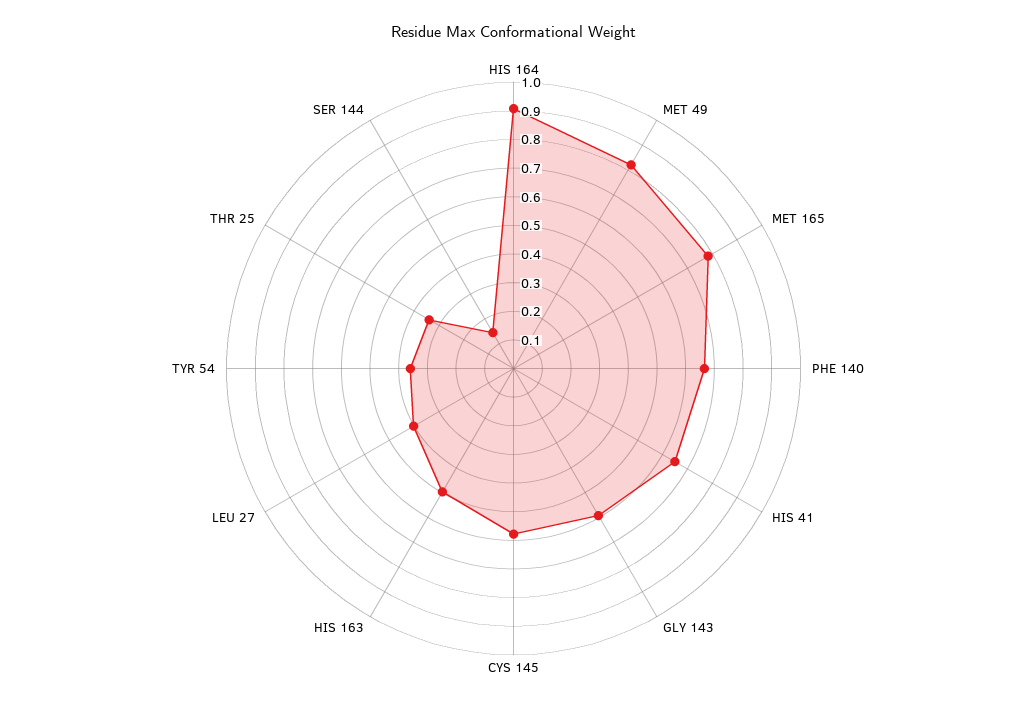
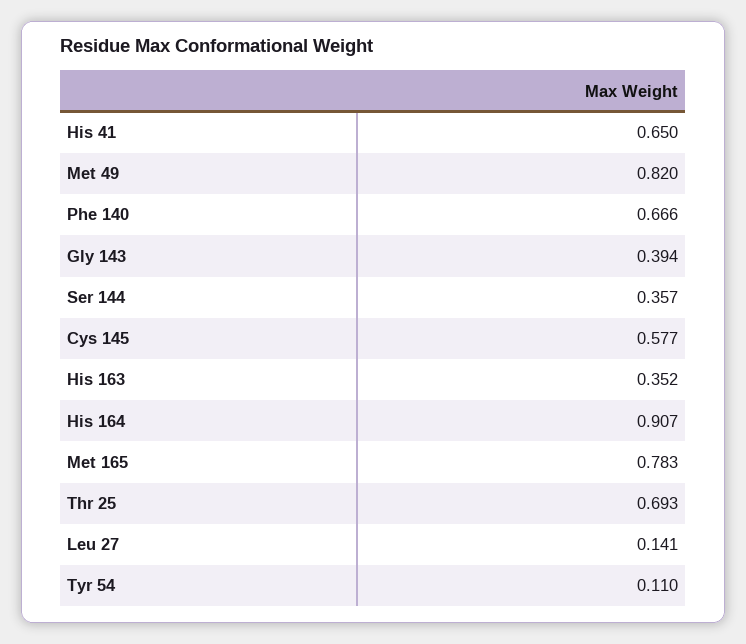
GLY 143: 0.6 -> 0.394
HIS 163: 0.5 -> 0.352
LEU 27: 0.4 -> 0.141
TYR 54: 0.35 -> 0.11
THR 25: 0.35 -> 0.693
SER 144: 0.15 -> 0.357

